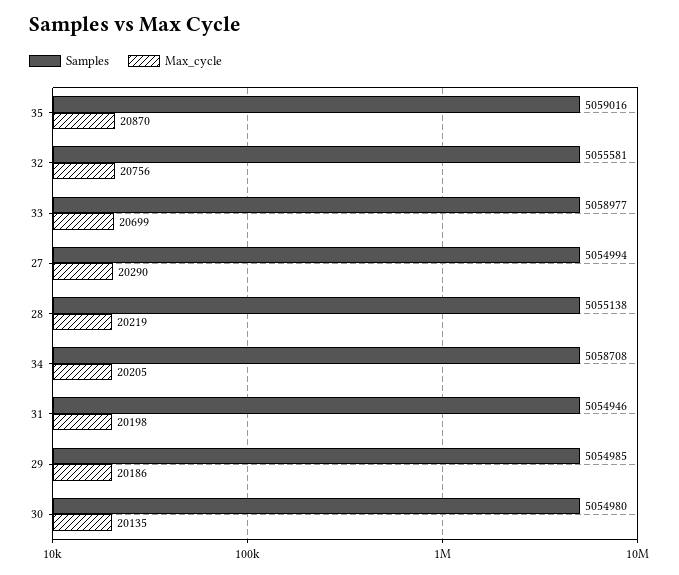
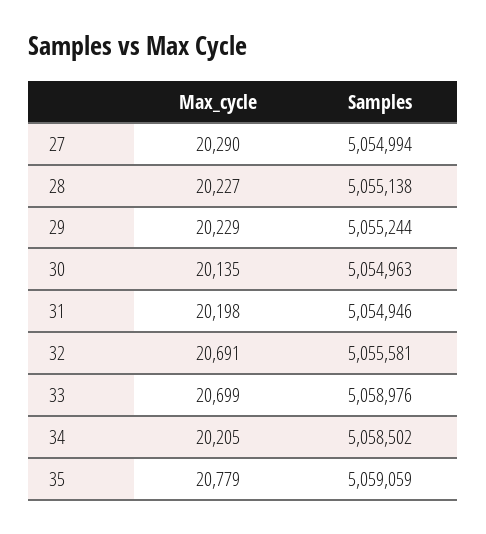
Samples, 35: 5059016 -> 5059059
Max_cycle, 35: 20870 -> 20779
Max_cycle, 32: 20756 -> 20691
Samples, 33: 5058977 -> 5058976
Max_cycle, 28: 20219 -> 20227
Samples, 34: 5058708 -> 5058502
Samples, 29: 5054985 -> 5055244
Max_cycle, 29: 20186 -> 20229
Samples, 30: 5054980 -> 5054963

